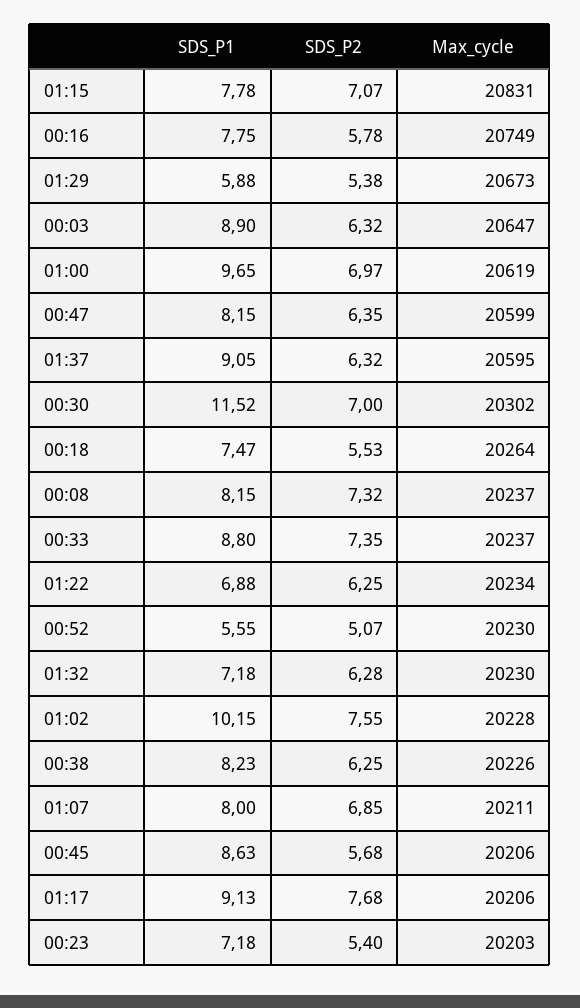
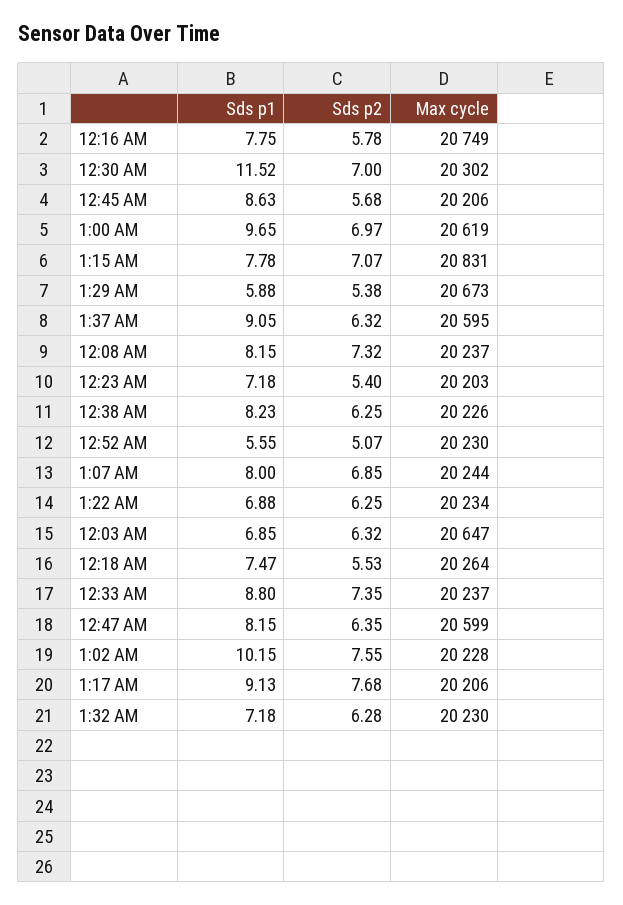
SDS_P1, 00:03: 8.9 -> 6.85
Max_cycle, 01:07: 20211 -> 20244

